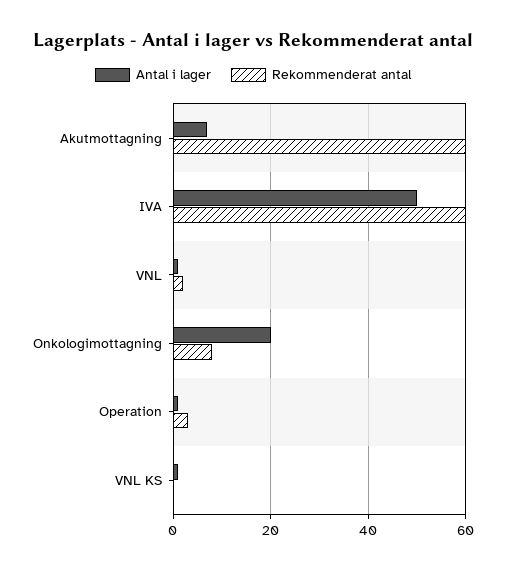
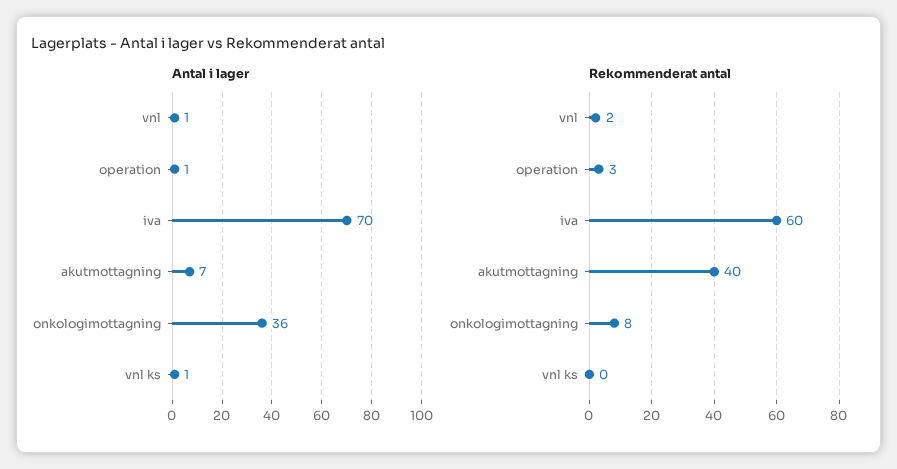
Rekommenderat antal, Akutmottagning: 60 -> 40
Antal i lager, IVA: 50 -> 70
Antal i lager, Onkologimottagning: 20 -> 36

